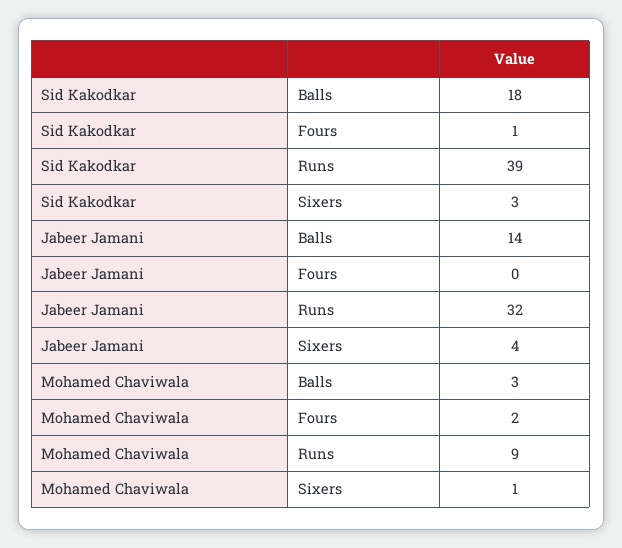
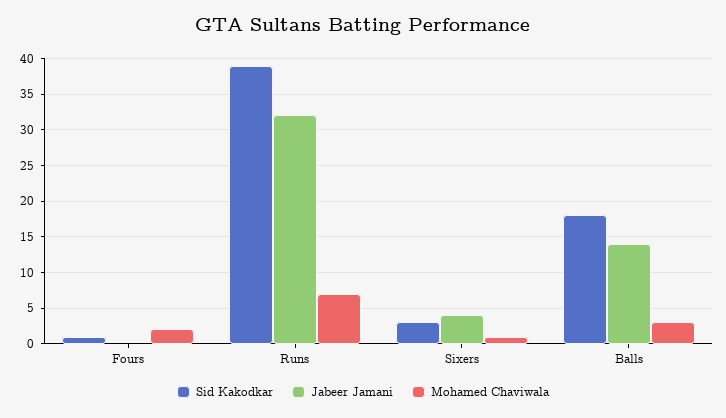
Mohamed Chaviwala, Runs: 9 -> 7

